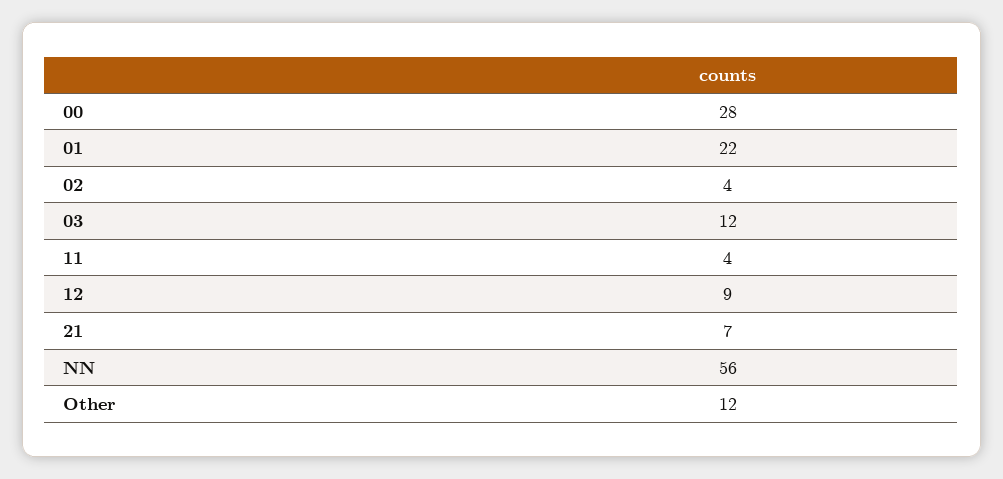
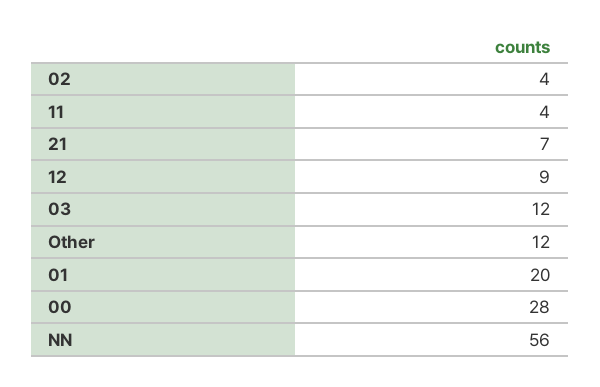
01: 22 -> 20

